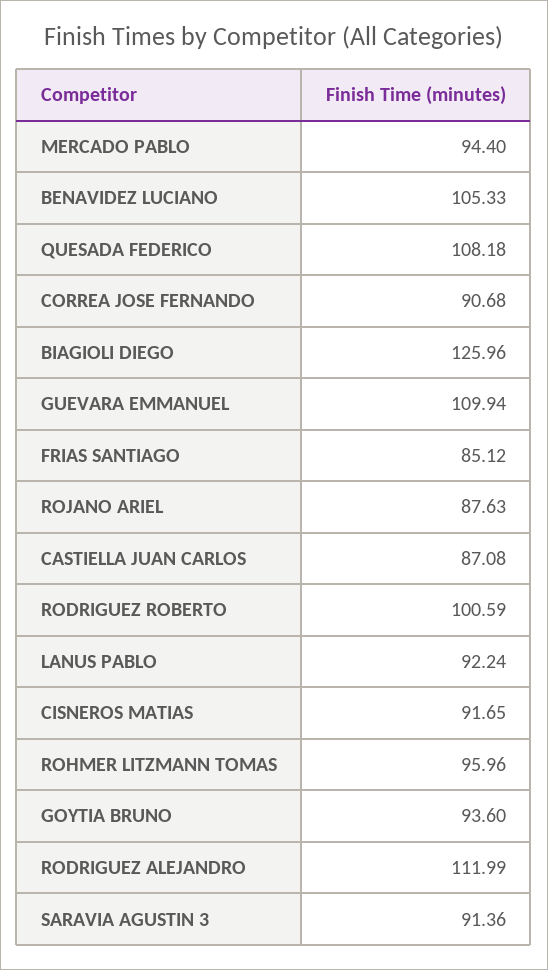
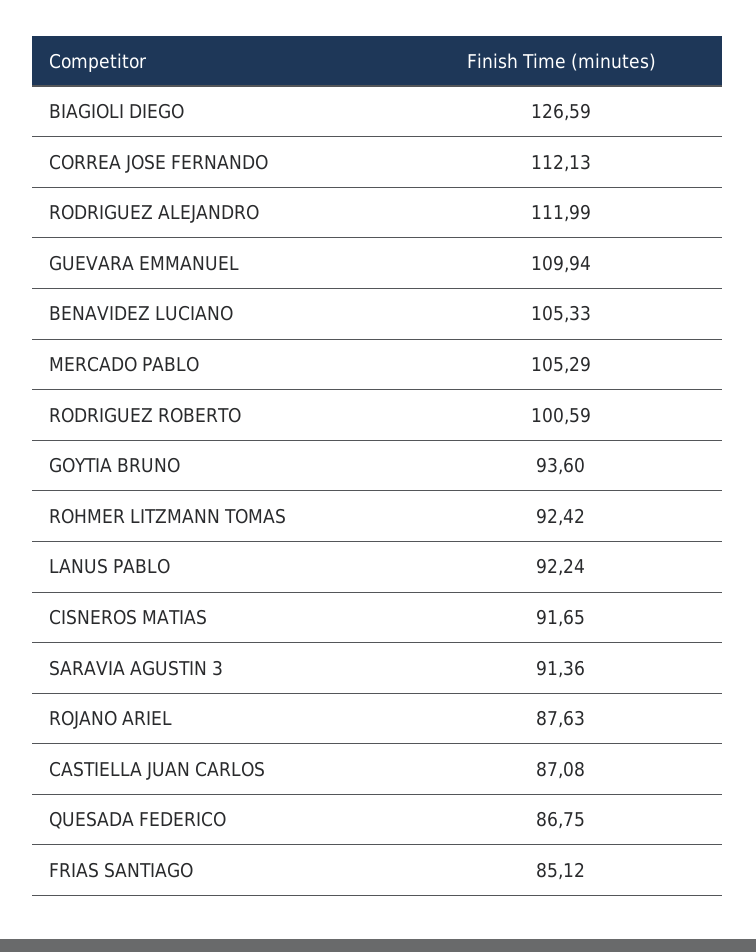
MERCADO PABLO: 94.4 -> 105.29
QUESADA FEDERICO: 108.18 -> 86.75
CORREA JOSE FERNANDO: 90.68 -> 112.13
BIAGIOLI DIEGO: 125.96 -> 126.59
ROHMER LITZMANN TOMAS: 95.96 -> 92.42

